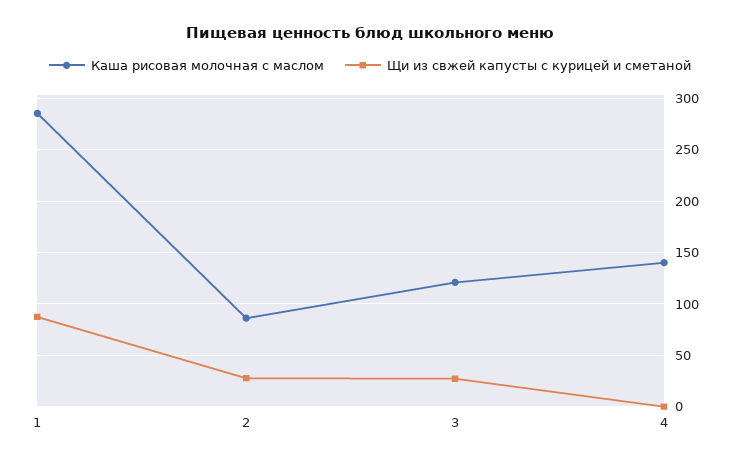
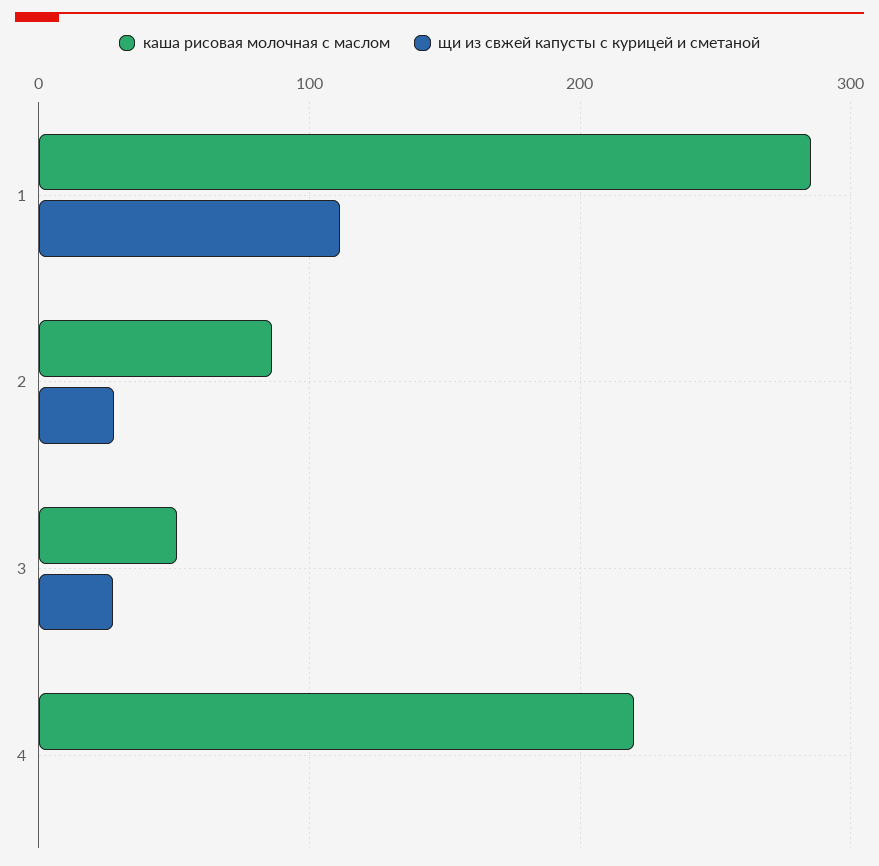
Щи из свжей капусты с курицей и сметаной, 1: 90 -> 110
Каша рисовая молочная с маслом, 3: 120 -> 50
Каша рисовая молочная с маслом, 4: 140 -> 220

